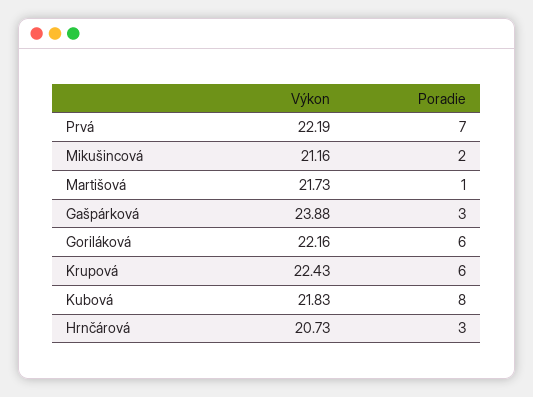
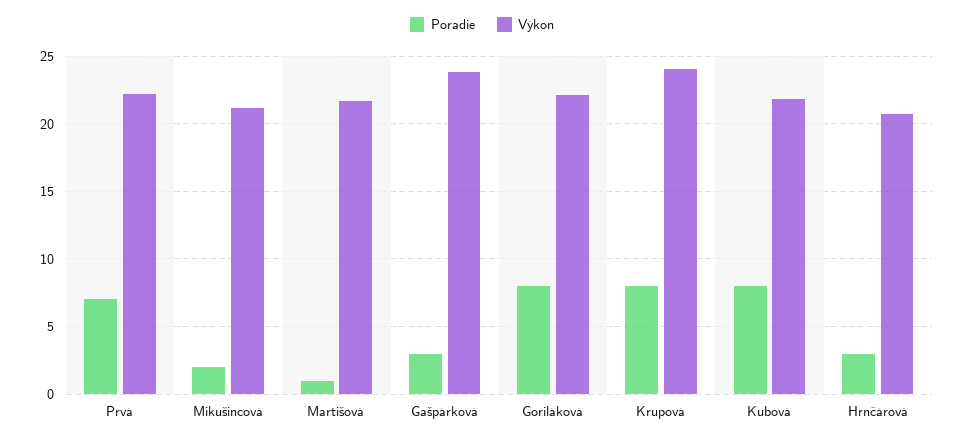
Poradie, Goriláková: 6 -> 8
Výkon, Krupová: 22.43 -> 24
Poradie, Krupová: 6 -> 8

